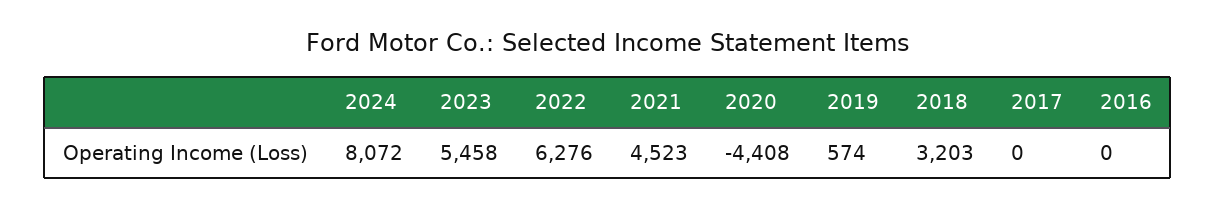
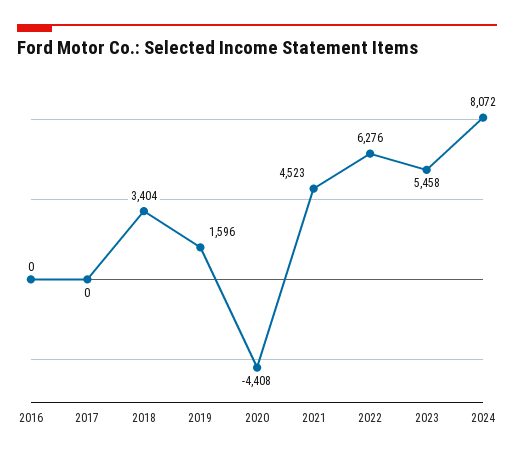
2019: 574 -> 1596
2018: 3203 -> 3404

